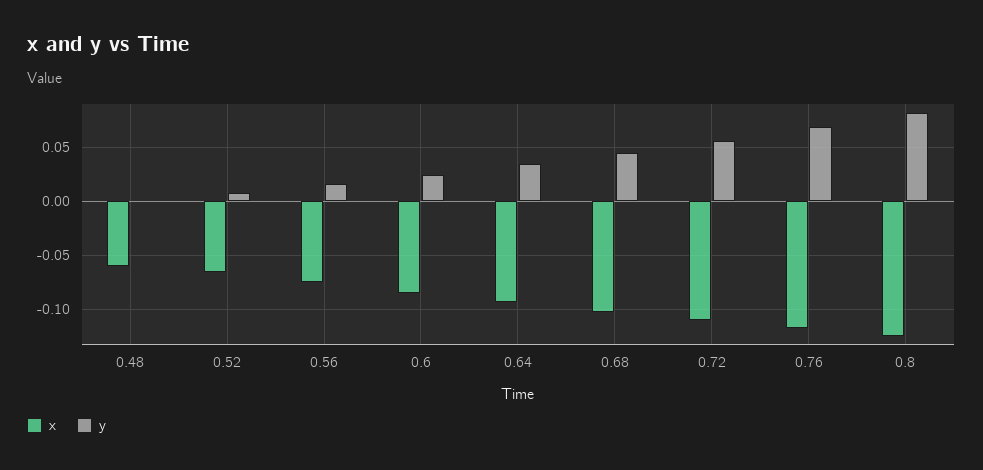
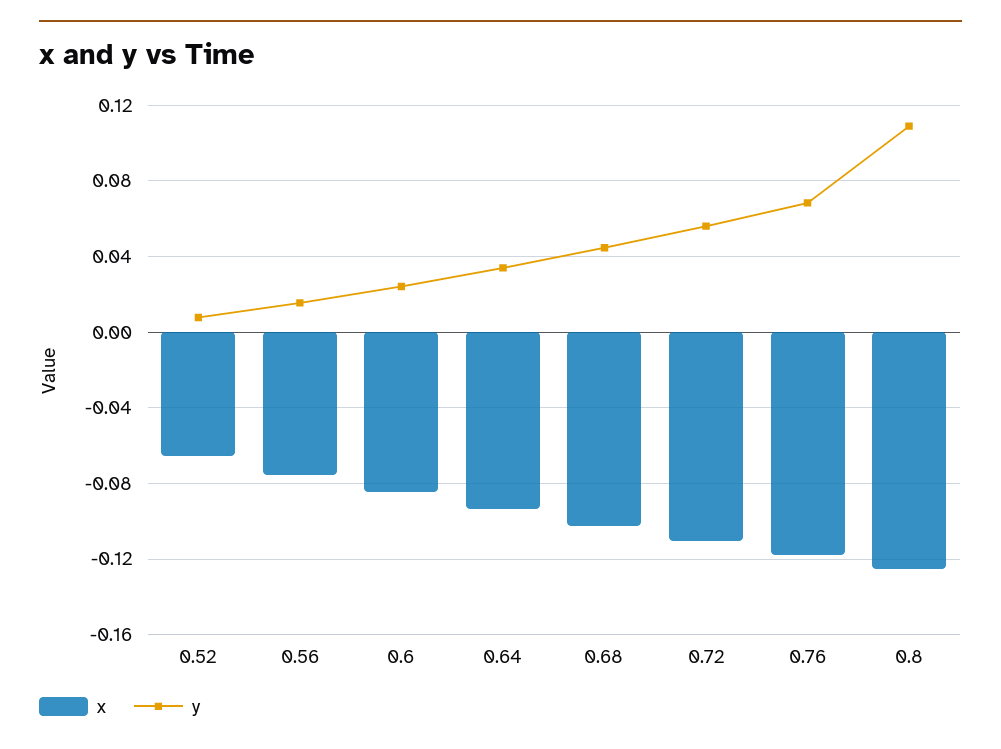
x, 0.48: -0.06 -> none
y, 0.48: 0 -> none
y, 0.8: 0.08 -> 0.11

